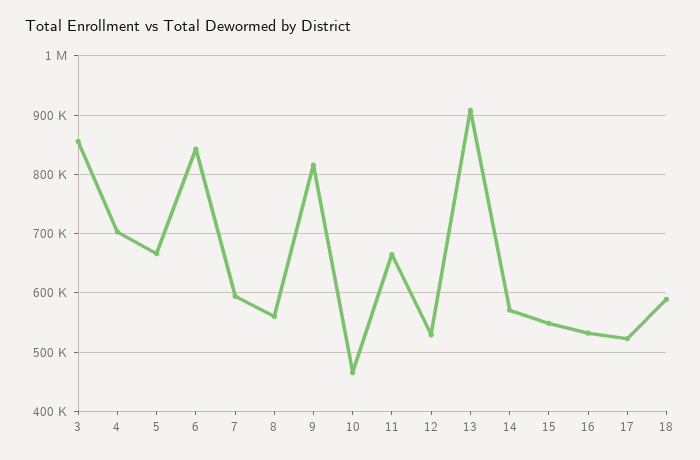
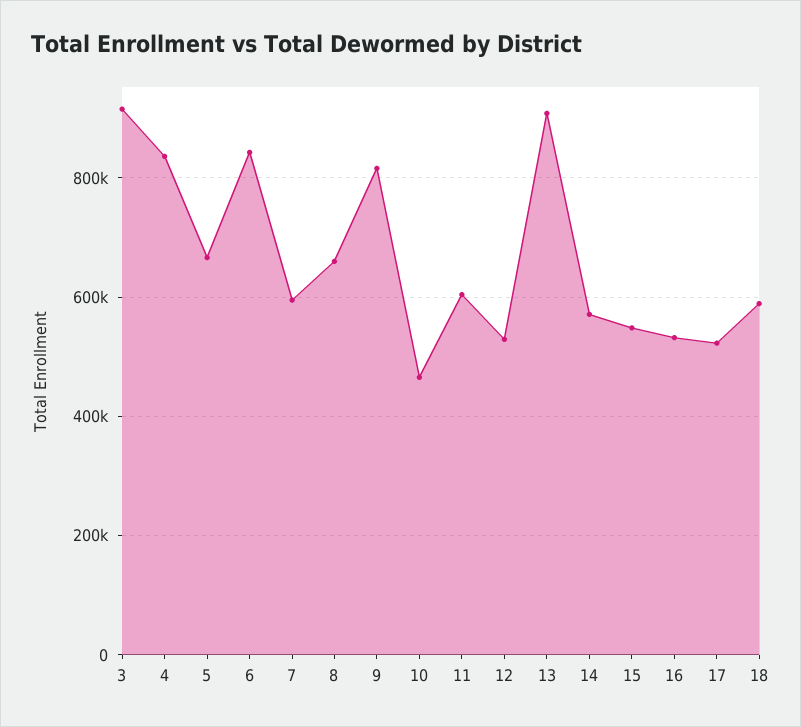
3: 860000 -> 920000
4: 700000 -> 840000
8: 560000 -> 660000
11: 660000 -> 600000

